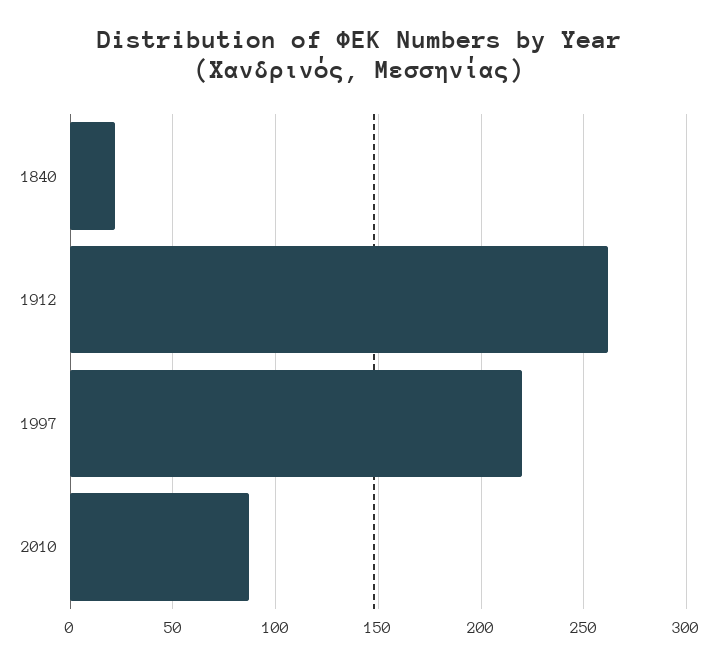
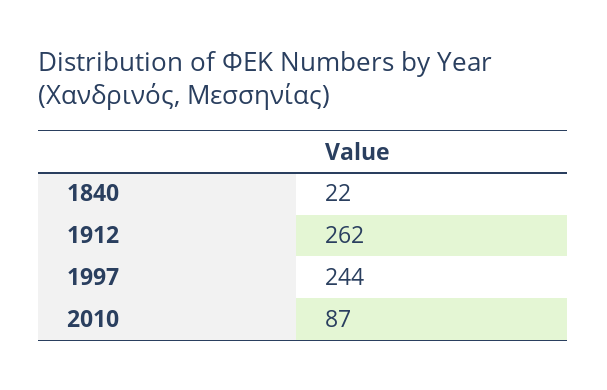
1997: 220 -> 244

